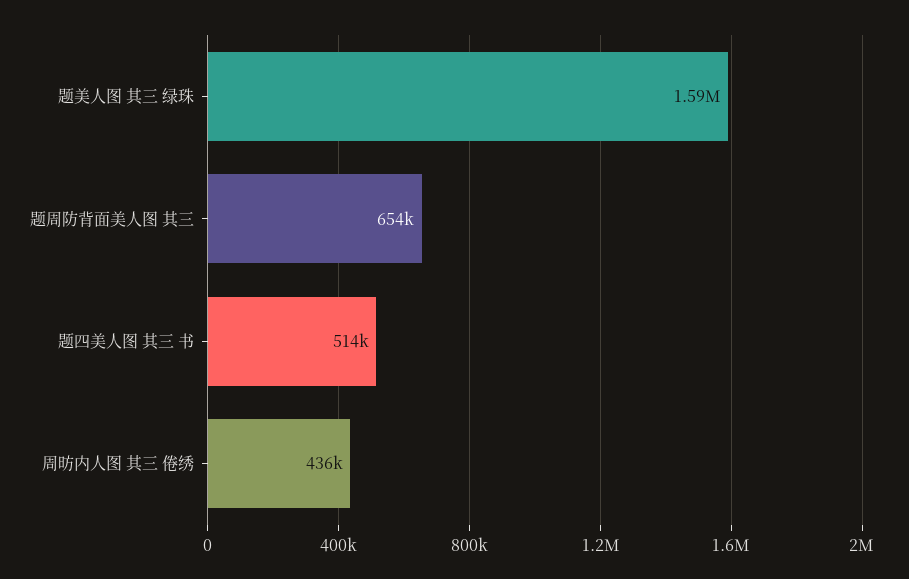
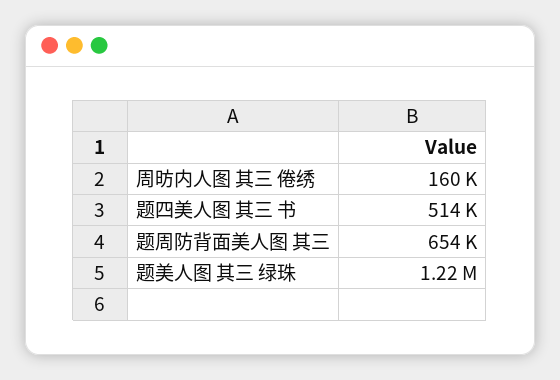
题美人图 其三 绿珠: 1590000 -> 1220000
周昉内人图 其三 倦绣: 436000 -> 160000

